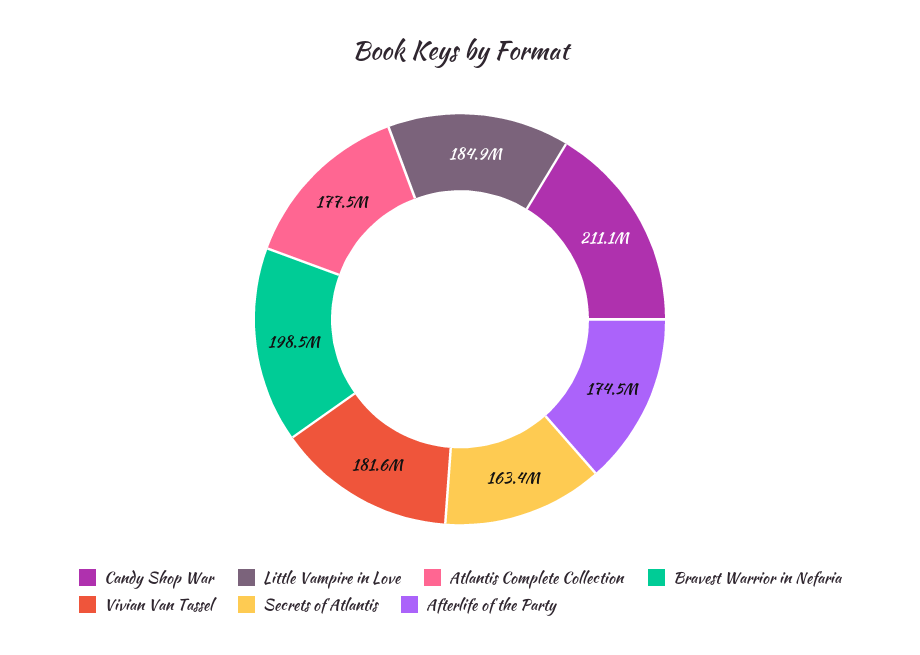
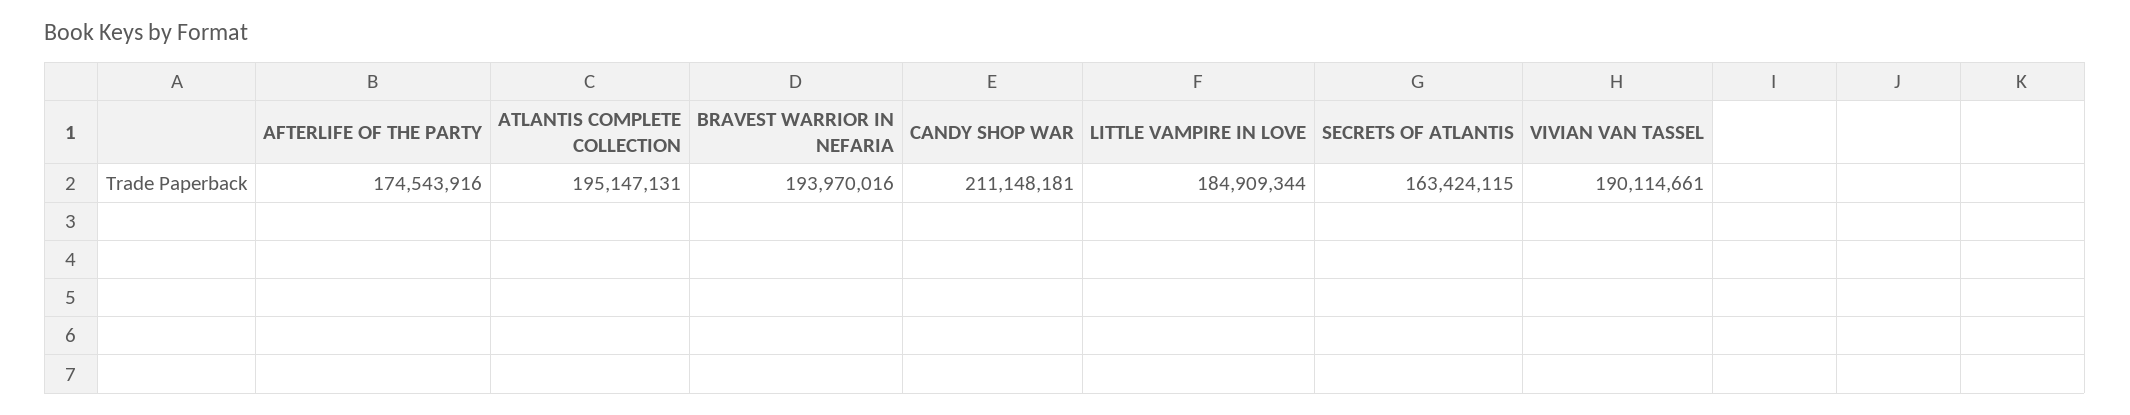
Atlantis Complete Collection: 177500000 -> 195147131
Bravest Warrior in Nefaria: 198500000 -> 193970016
Vivian Van Tassel: 181600000 -> 190114661

